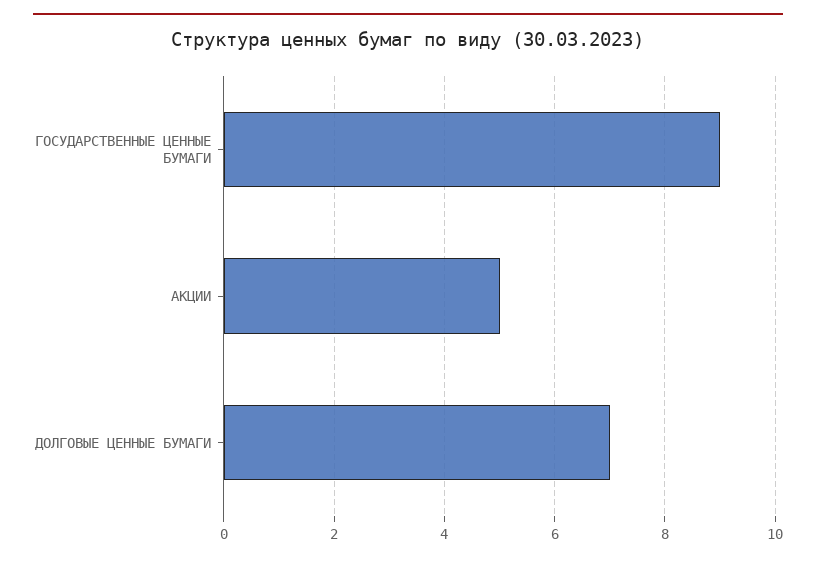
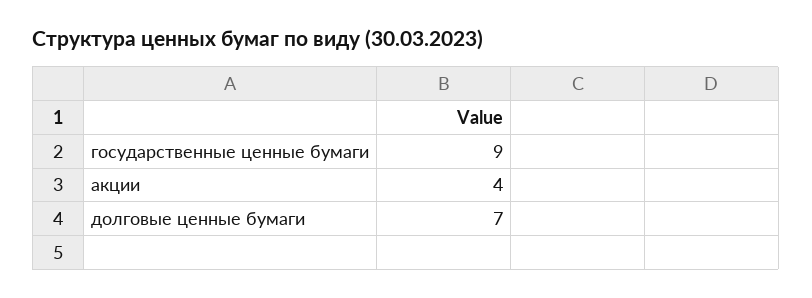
АКЦИИ: 5 -> 4

